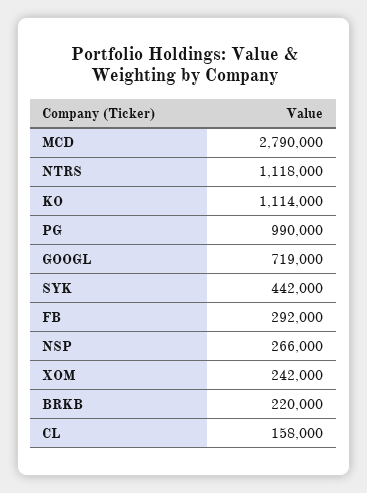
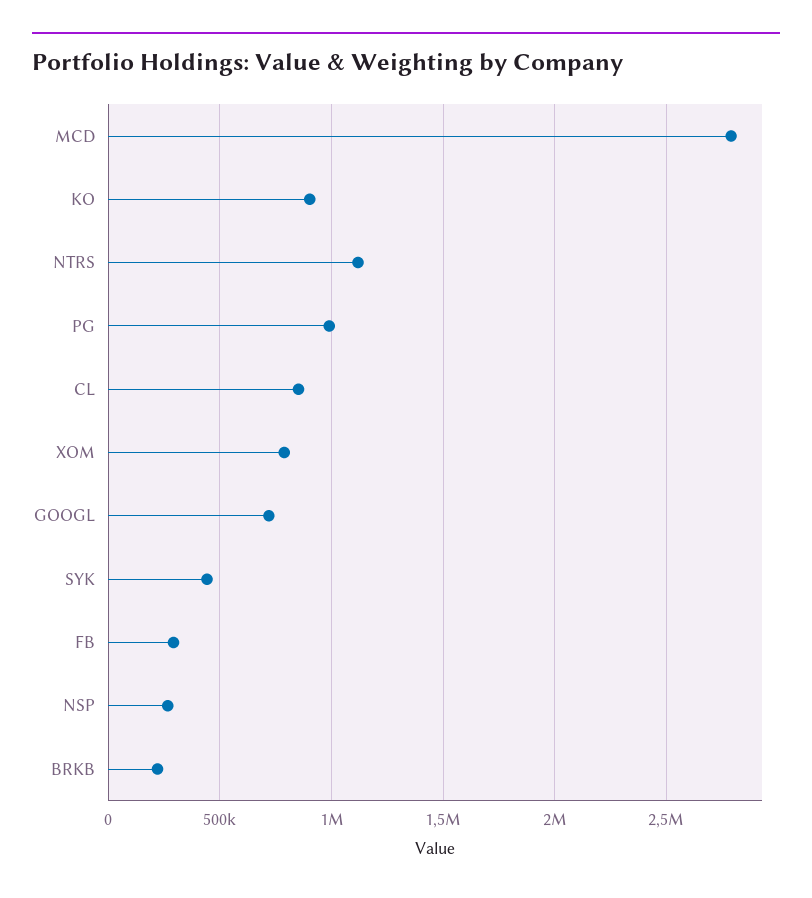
KO: 1114000 -> 900000
XOM: 242000 -> 800000
CL: 158000 -> 850000

